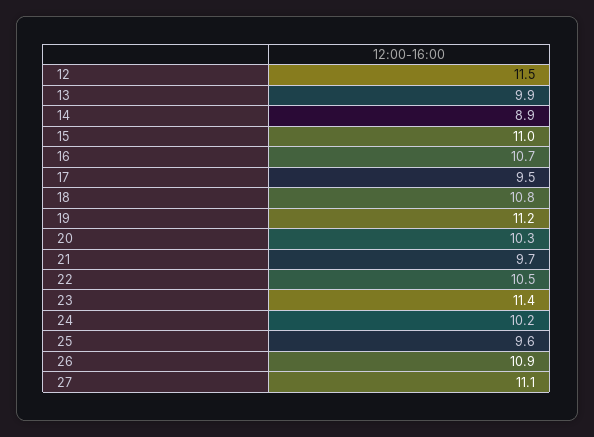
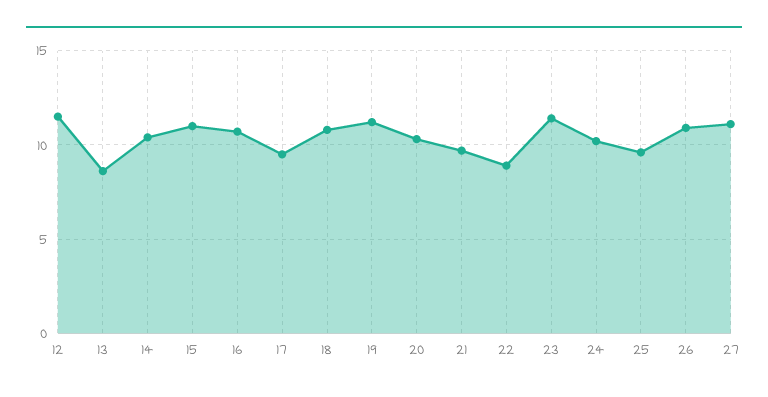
13: 9.9 -> 8.5
14: 8.9 -> 10.5
22: 10.5 -> 9

